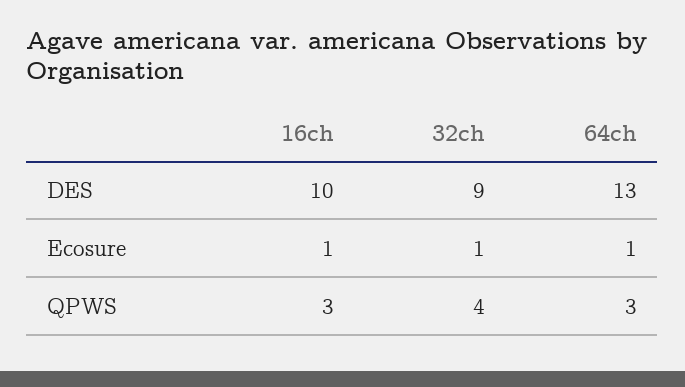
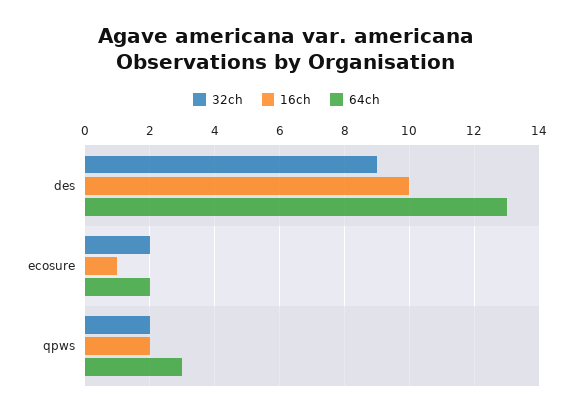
32ch, Ecosure: 1 -> 2
64ch, Ecosure: 1 -> 2
16ch, QPWS: 3 -> 2
32ch, QPWS: 4 -> 2

